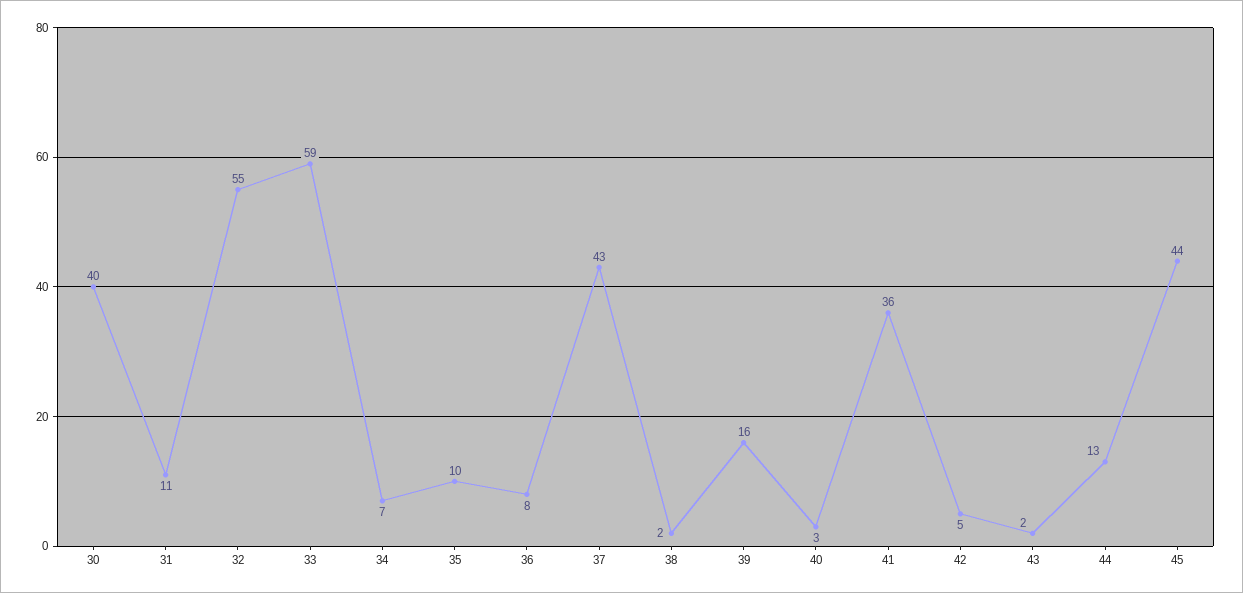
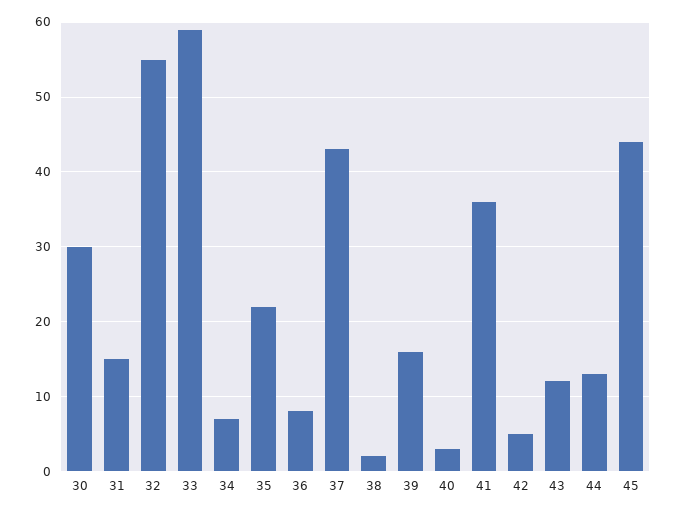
30: 40 -> 30
31: 11 -> 15
35: 10 -> 22
43: 2 -> 12

